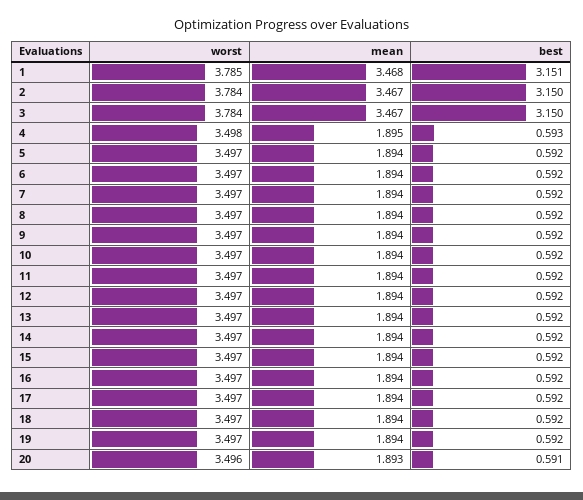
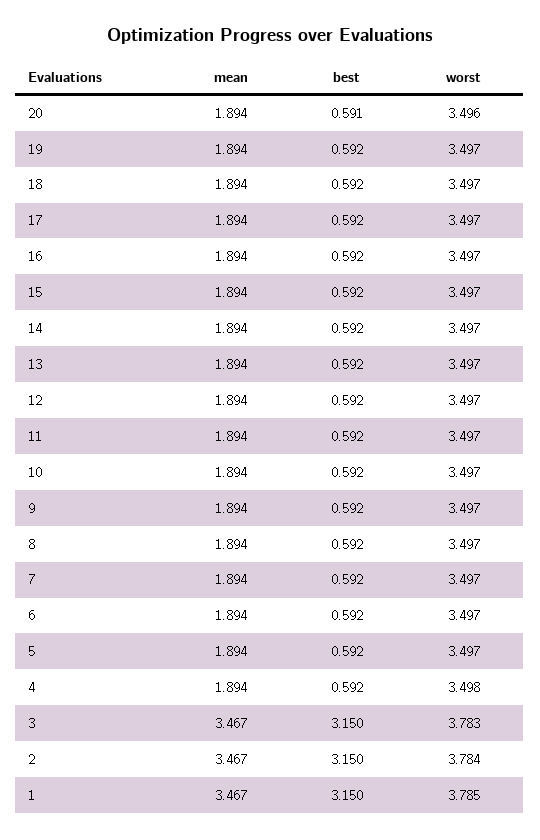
mean, 1: 3.468 -> 3.467
best, 1: 3.151 -> 3.15
worst, 3: 3.784 -> 3.783
mean, 4: 1.895 -> 1.894
best, 4: 0.593 -> 0.592
mean, 20: 1.893 -> 1.894

